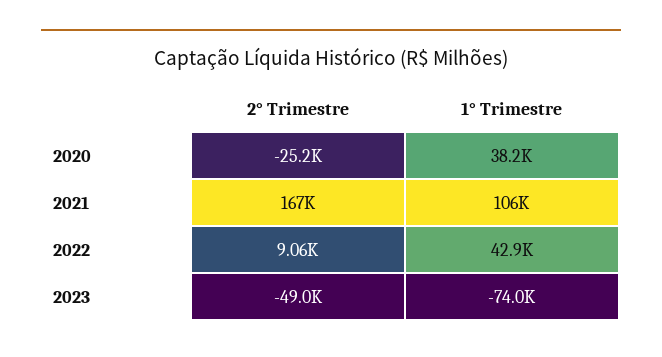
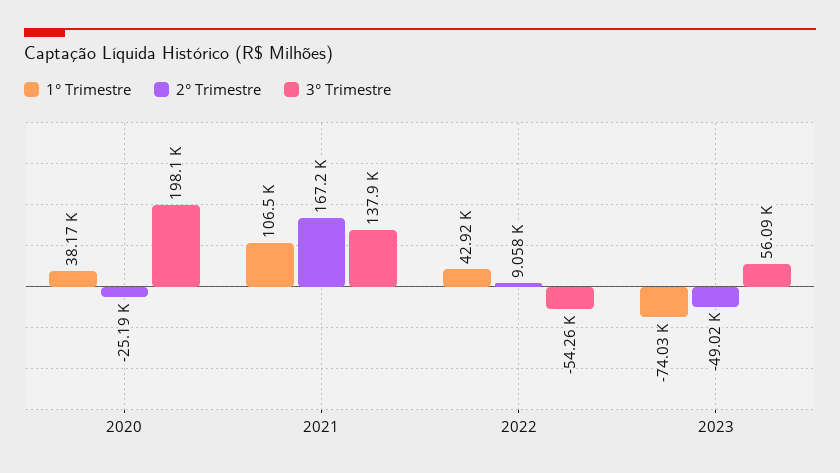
3° Trimestre, 2020: none -> 198100
3° Trimestre, 2021: none -> 137900
3° Trimestre, 2022: none -> -54260
3° Trimestre, 2023: none -> 56090

